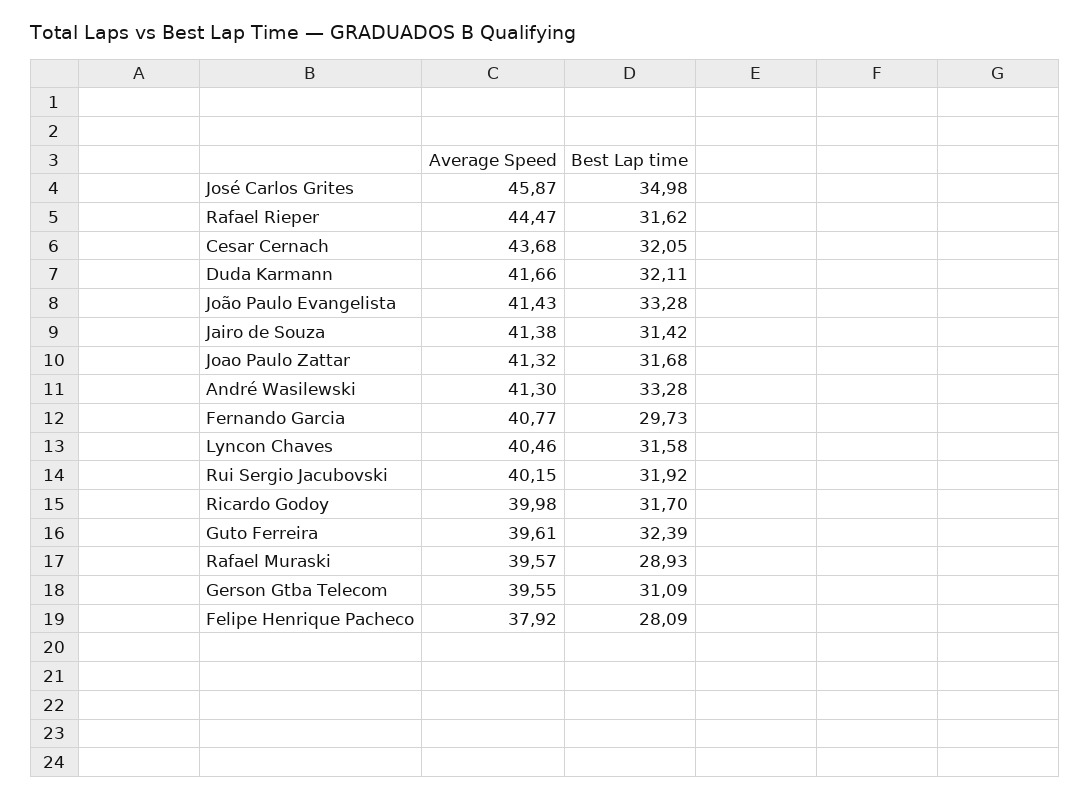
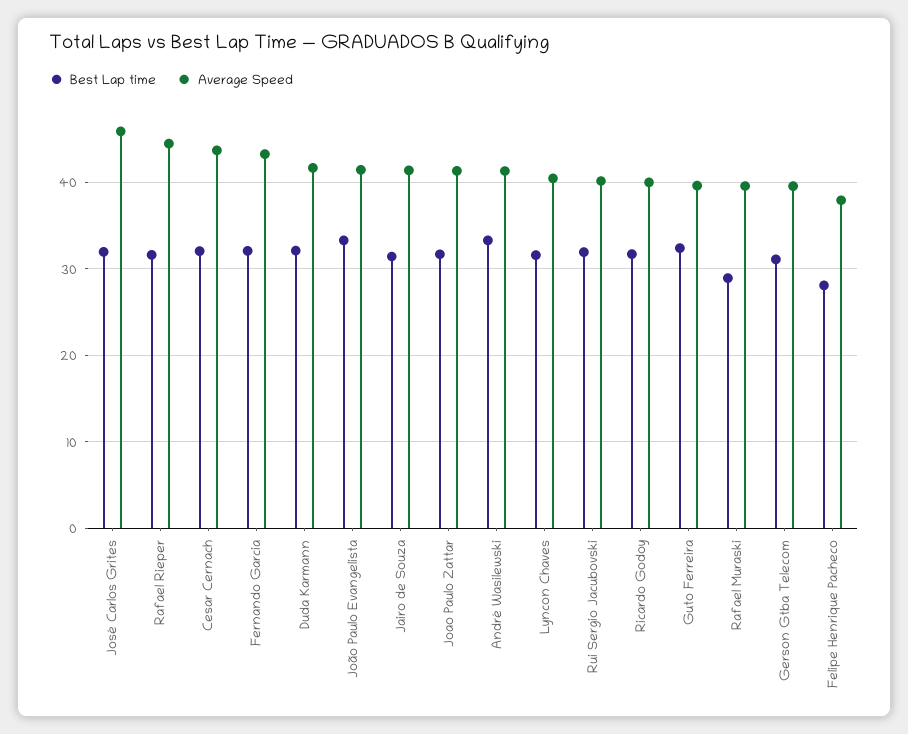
Best Lap time, José Carlos Grites: 34.98 -> 32
Average Speed, Fernando Garcia: 40.77 -> 43
Best Lap time, Fernando Garcia: 29.73 -> 32

